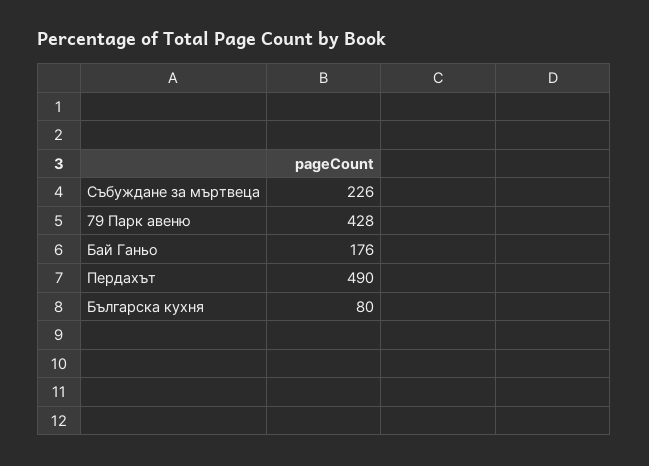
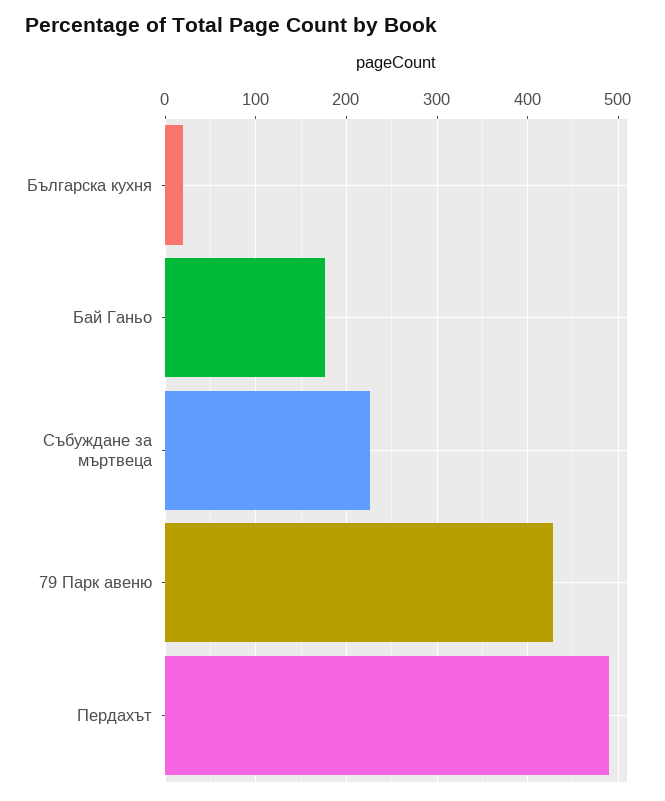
Българска кухня: 80 -> 20

